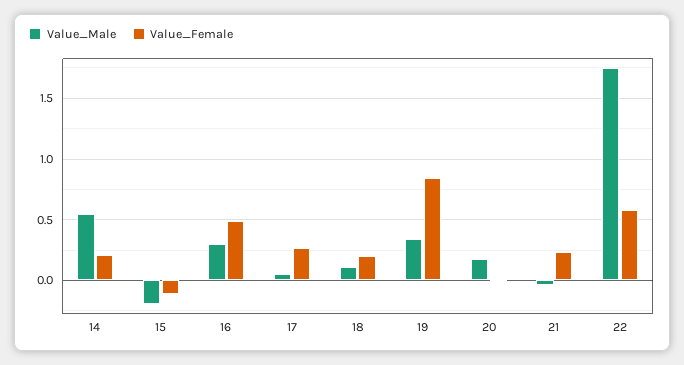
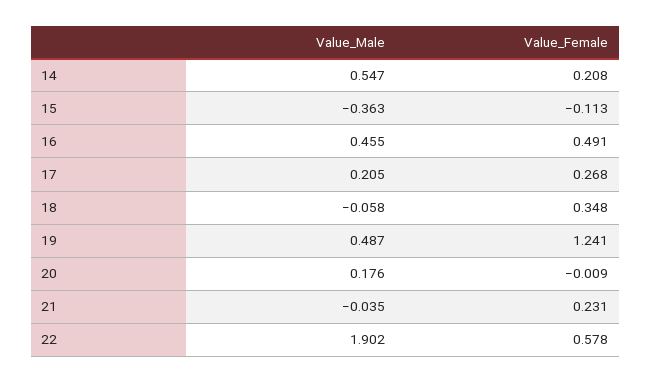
Value_Male, 15: -0.2 -> -0.363
Value_Male, 16: 0.3 -> 0.455
Value_Male, 17: 0.05 -> 0.205
Value_Male, 18: 0.1 -> -0.058
Value_Female, 18: 0.2 -> 0.348
Value_Male, 19: 0.35 -> 0.487
Value_Female, 19: 0.85 -> 1.241
Value_Male, 22: 1.75 -> 1.902

